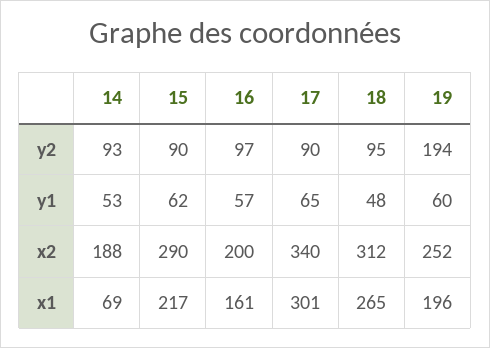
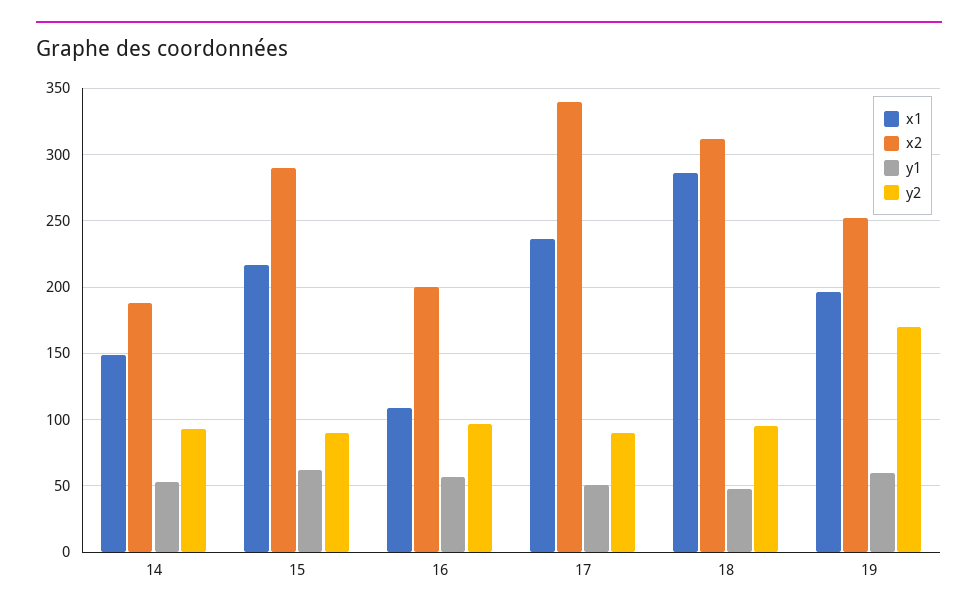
y2, 19: 194 -> 170
y1, 17: 65 -> 50
x1, 14: 69 -> 150
x1, 16: 161 -> 110
x1, 17: 301 -> 235
x1, 18: 265 -> 285

